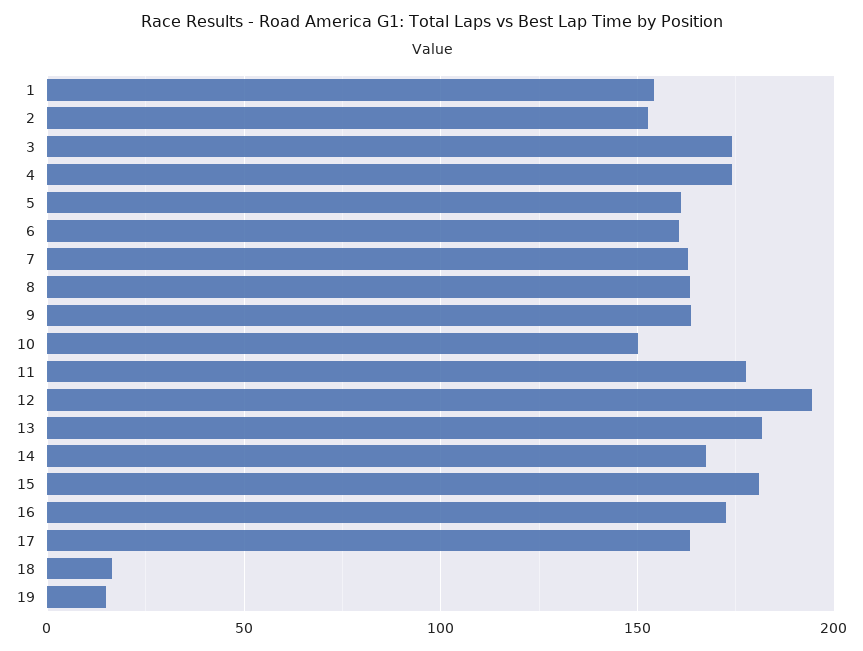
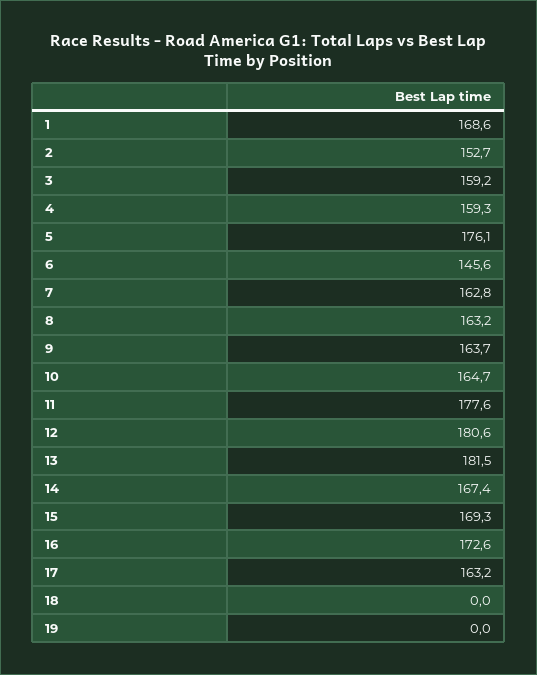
1: 155 -> 168.6
3: 175 -> 159.2
4: 175 -> 159.3
5: 160 -> 176.1
6: 160 -> 145.6
10: 150 -> 164.7
12: 195 -> 180.6
15: 180 -> 169.3
18: 15 -> 0
19: 15 -> 0

